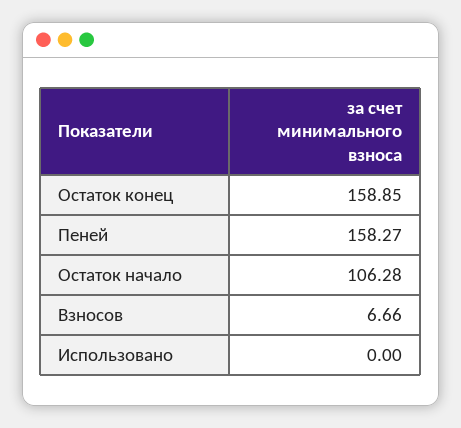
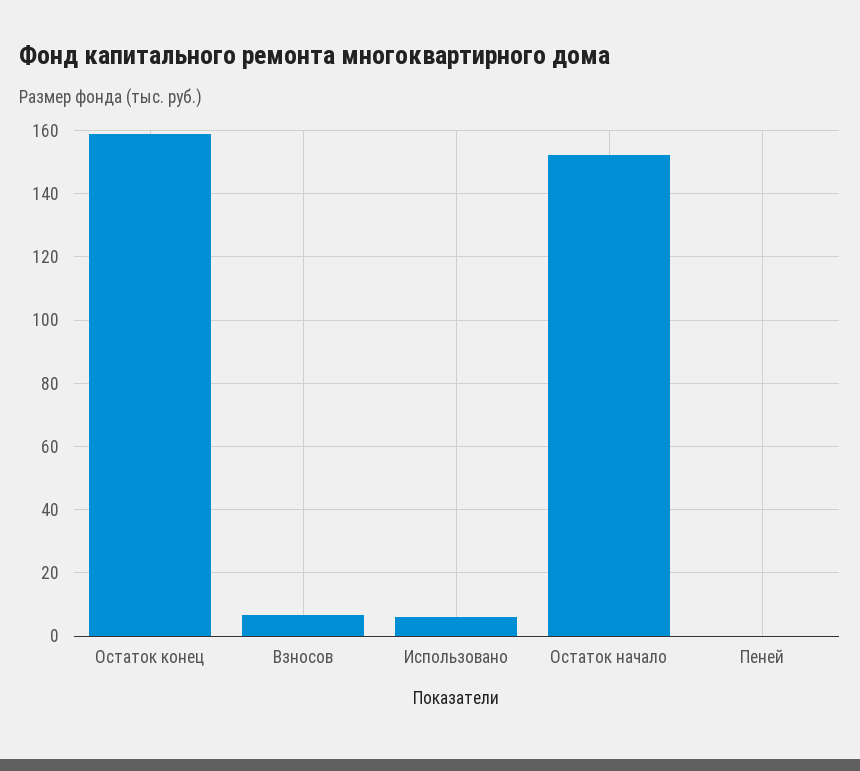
Пеней: 158.27 -> 0
Остаток начало: 106.28 -> 152
Использовано: 0 -> 6

